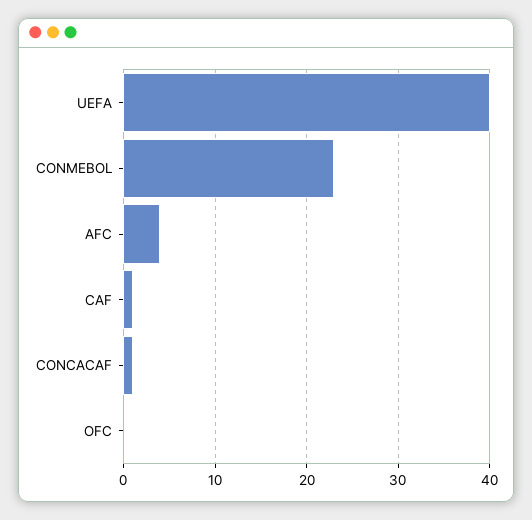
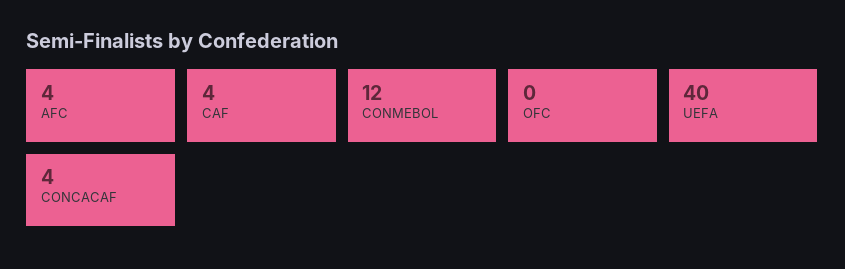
CONMEBOL: 23 -> 12
CAF: 1 -> 4
CONCACAF: 1 -> 4

